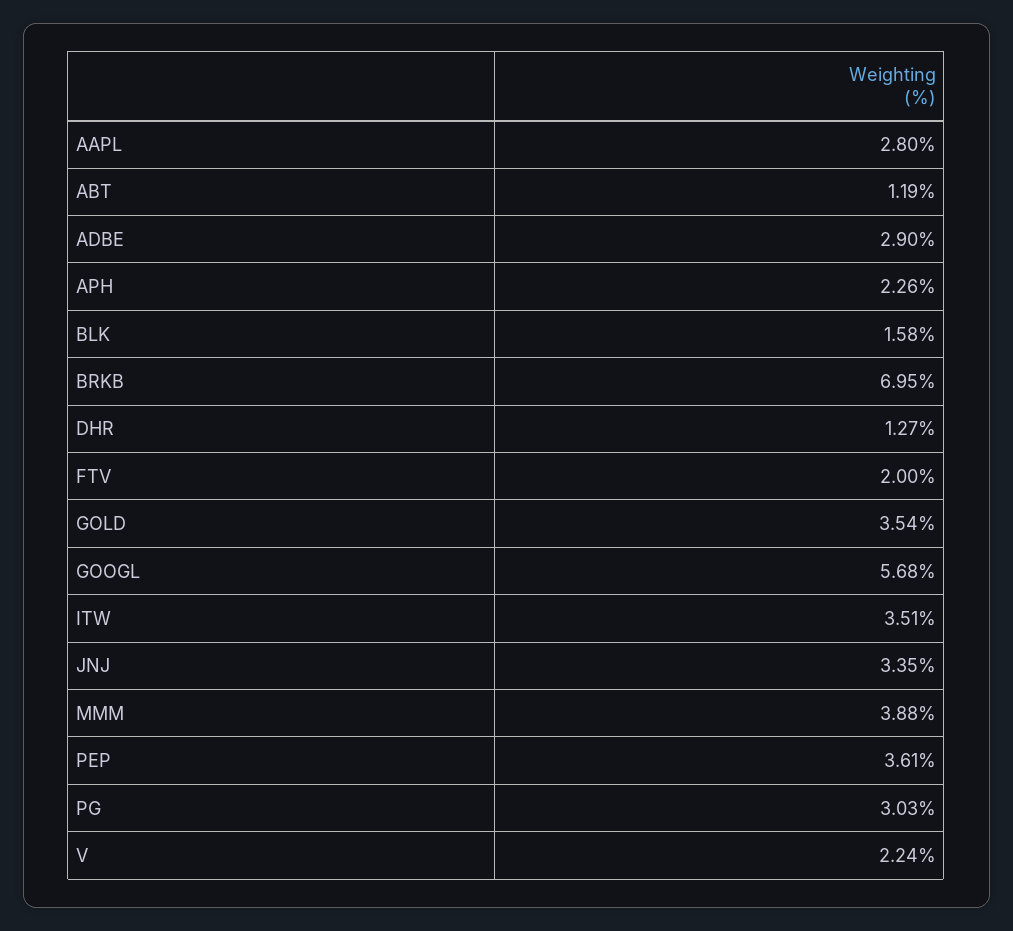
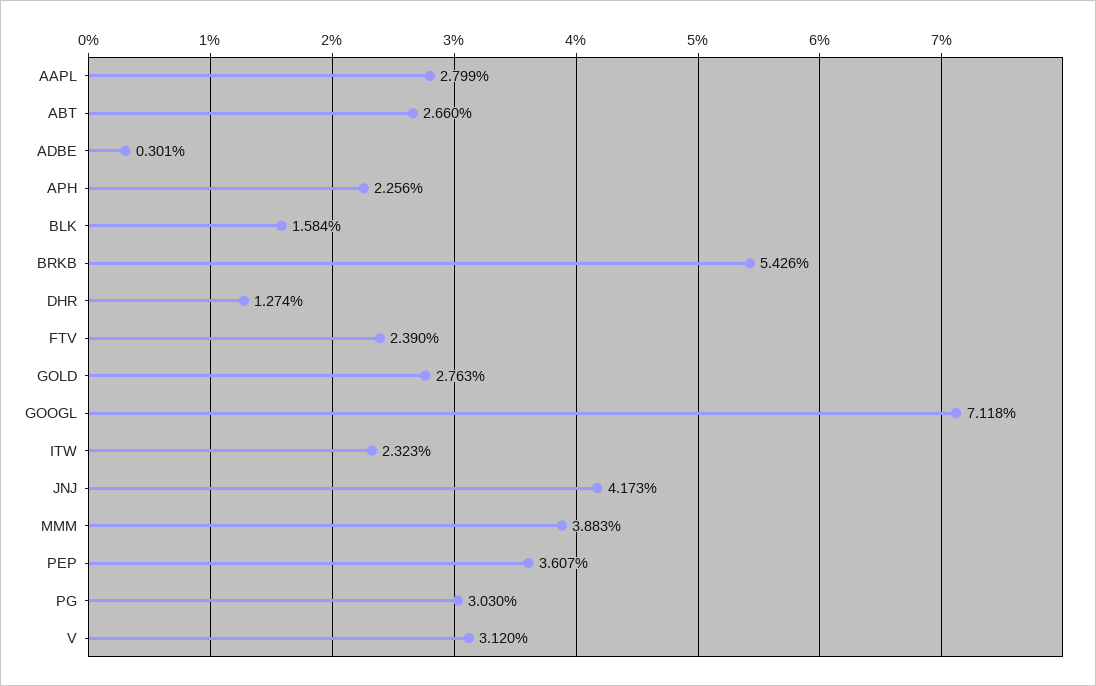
ABT: 1.19 -> 2.66
ADBE: 2.9 -> 0.301
BRKB: 6.95 -> 5.426
FTV: 2 -> 2.39
GOLD: 3.54 -> 2.763
GOOGL: 5.68 -> 7.118
ITW: 3.51 -> 2.323
JNJ: 3.35 -> 4.173
V: 2.24 -> 3.12

